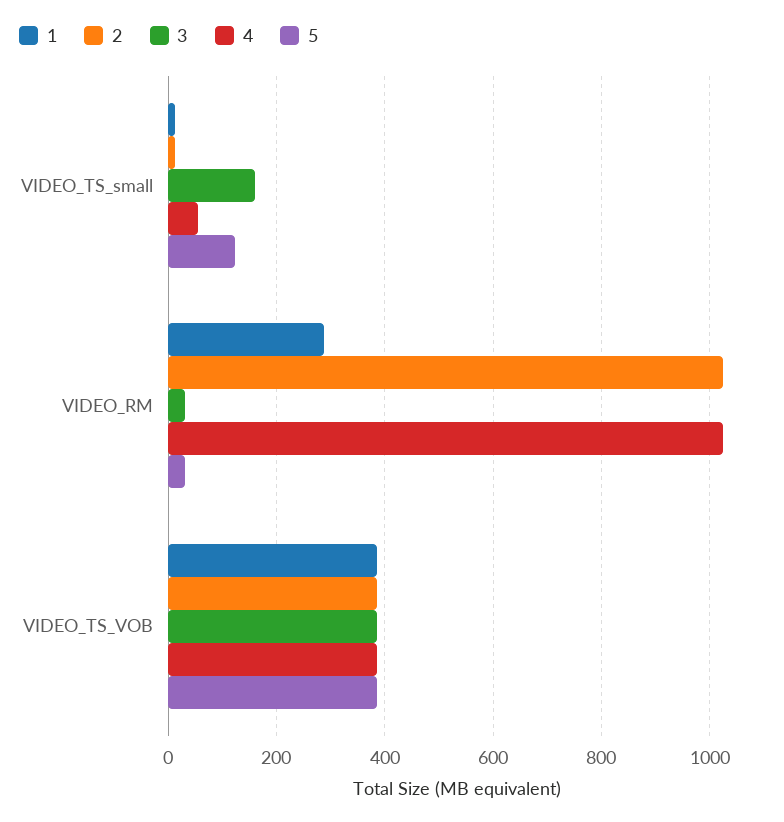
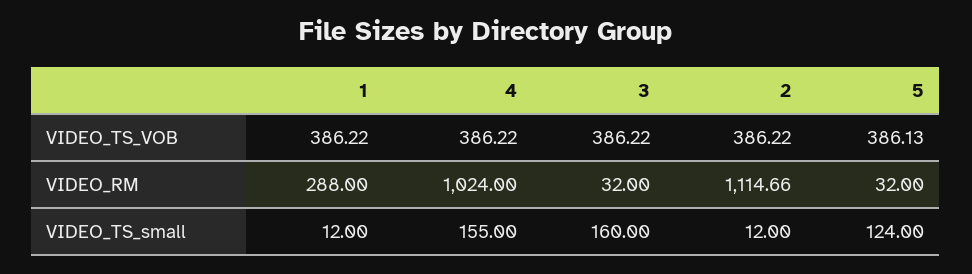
4, VIDEO_TS_small: 60 -> 155
2, VIDEO_RM: 1020 -> 1114.66

